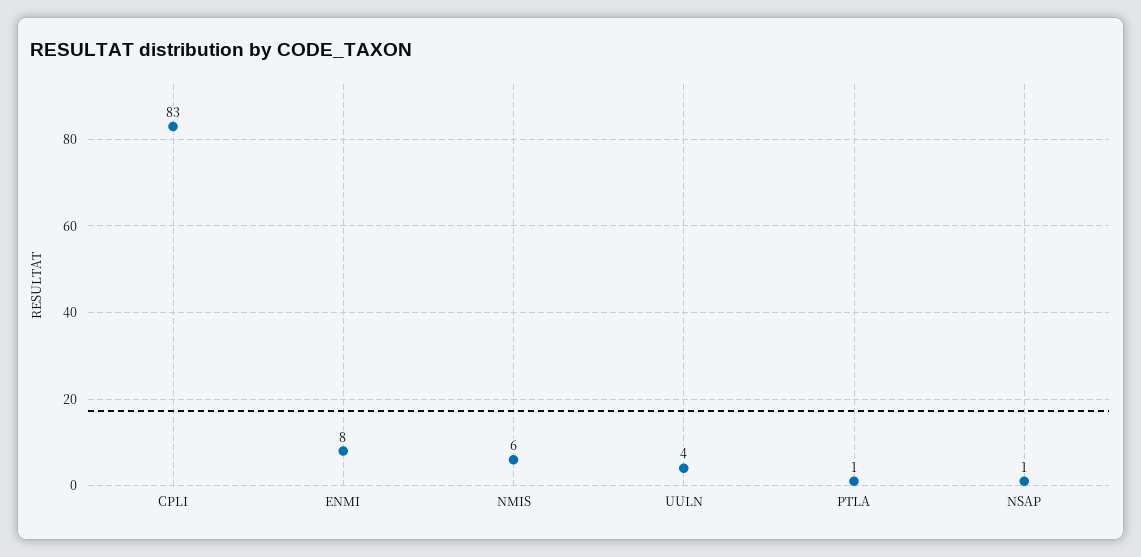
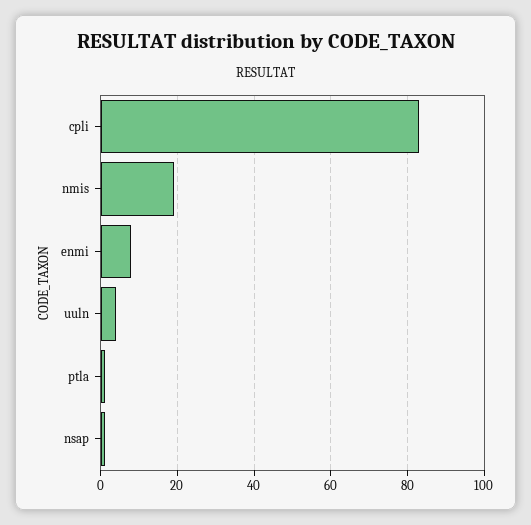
NMIS: 6 -> 20

